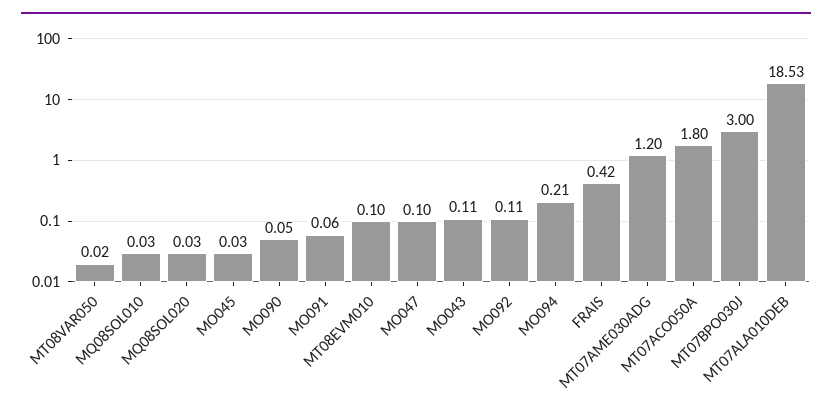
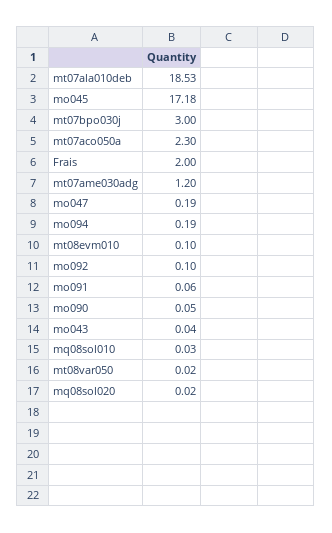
MQ08SOL020: 0.03 -> 0.02
MO045: 0.03 -> 17.18
MO047: 0.1 -> 0.19
MO043: 0.11 -> 0.04
MO092: 0.11 -> 0.1
MO094: 0.21 -> 0.19
FRAIS: 0.42 -> 2
MT07ACO050A: 1.8 -> 2.3

